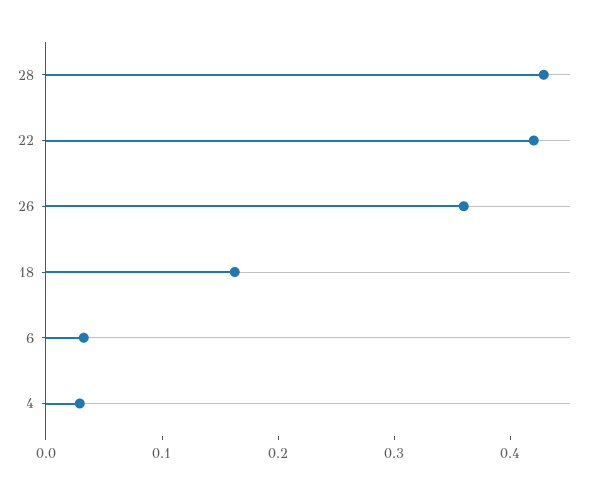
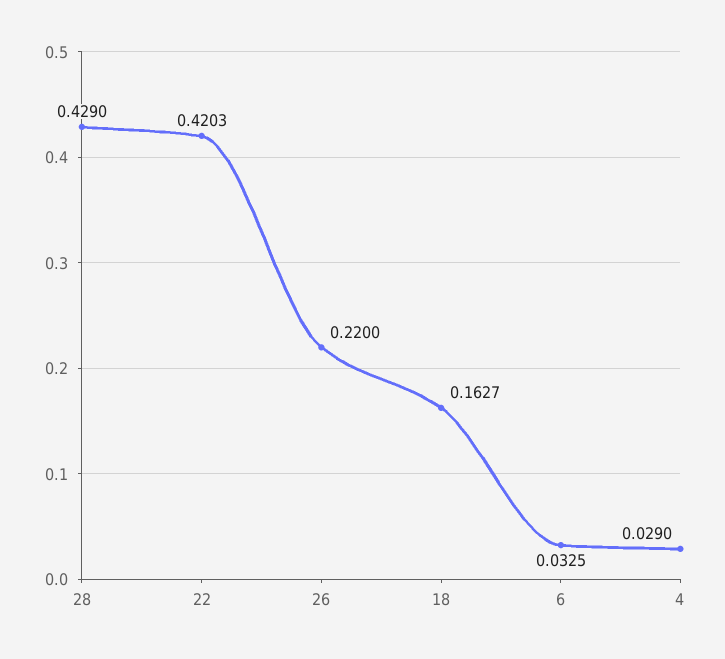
26: 0.36 -> 0.22

